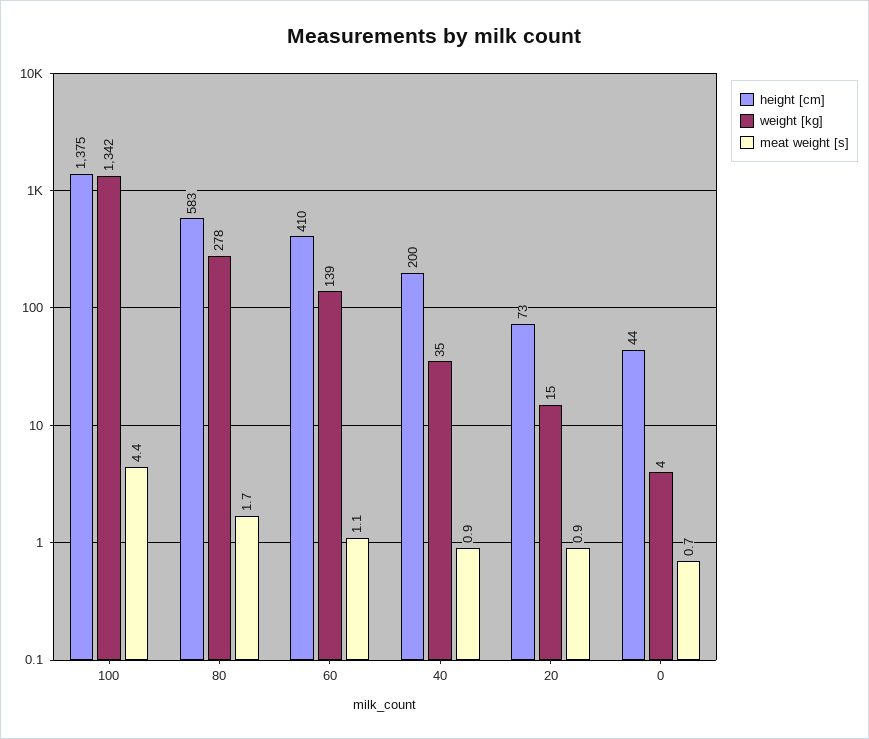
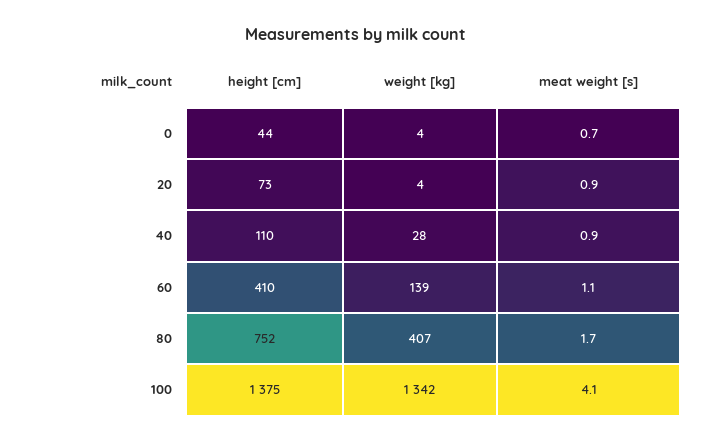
meat weight [s], 100: 4.4 -> 4.1
height [cm], 80: 583 -> 752
weight [kg], 80: 278 -> 407
height [cm], 40: 200 -> 110
weight [kg], 40: 35 -> 28
weight [kg], 20: 15 -> 4

